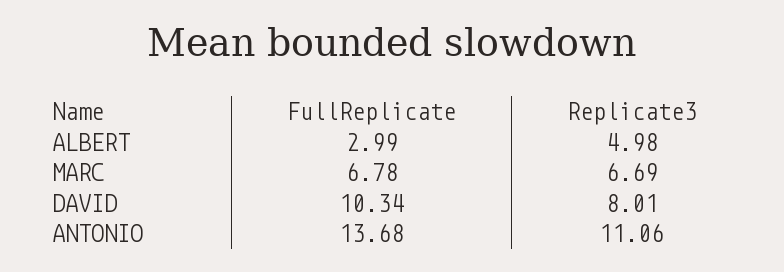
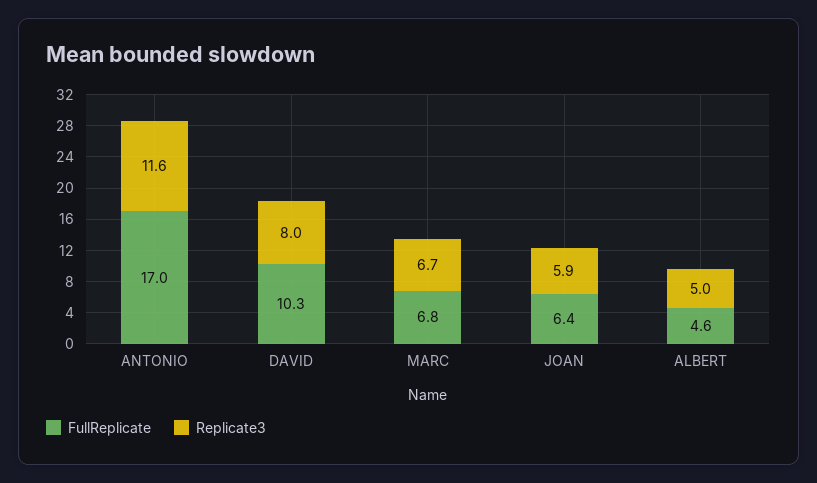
FullReplicate, ALBERT: 2.99 -> 4.6
FullReplicate, ANTONIO: 13.68 -> 17
Replicate3, ANTONIO: 11.06 -> 11.6
FullReplicate, JOAN: none -> 6.4
Replicate3, JOAN: none -> 5.9

